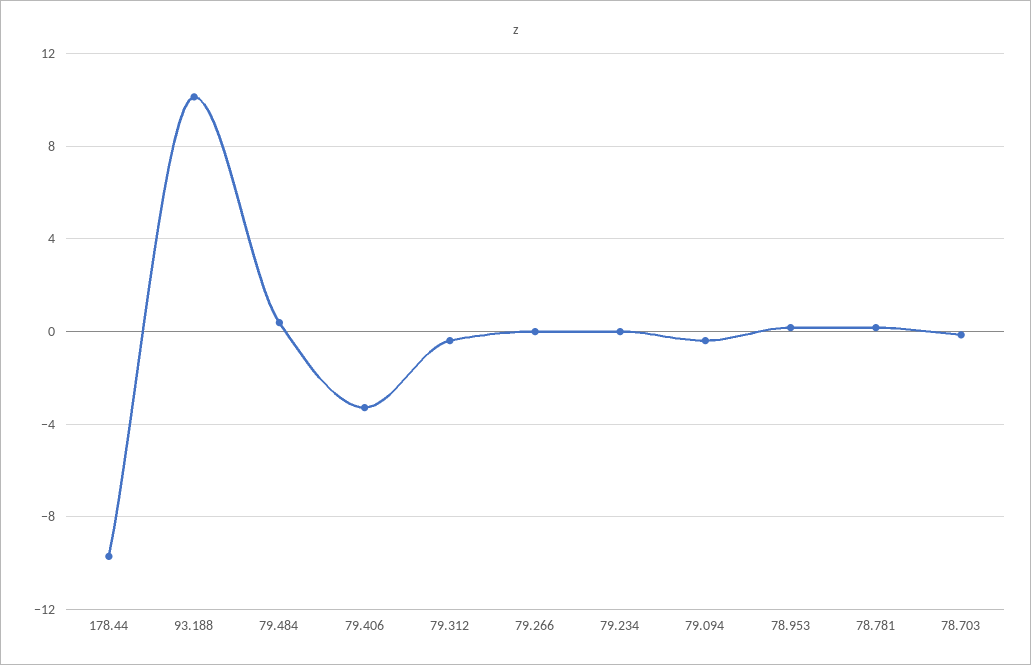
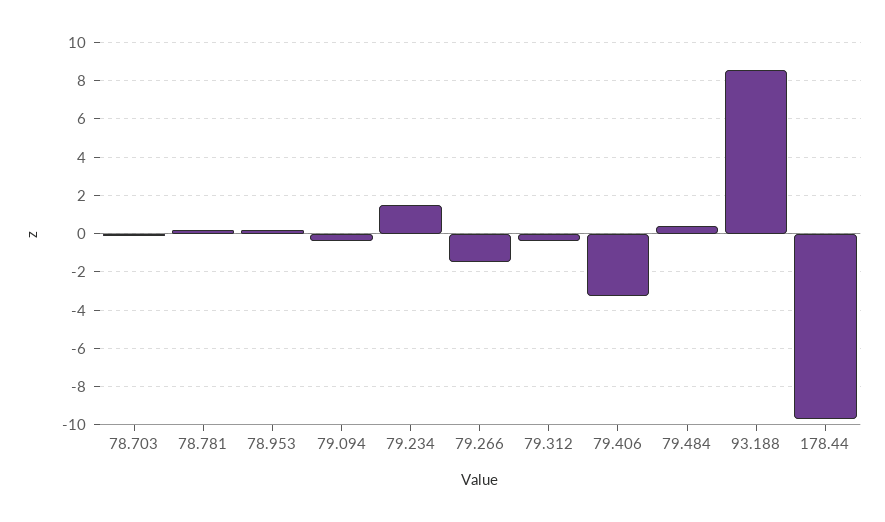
93.188: 10 -> 8.5
79.266: 0 -> -1.5
79.234: 0 -> 1.5

